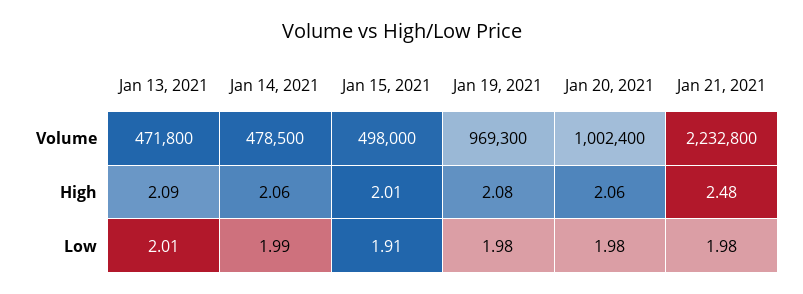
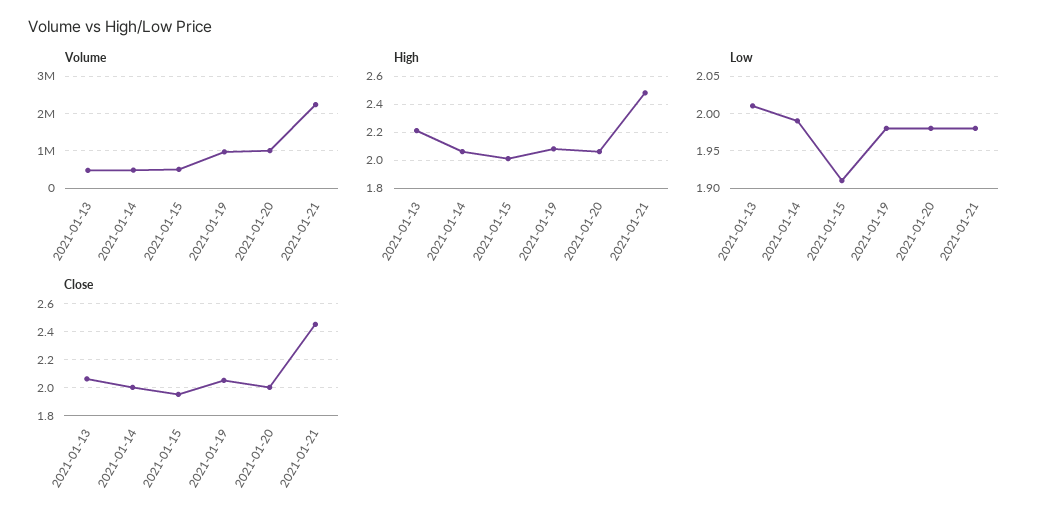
High, Jan 13, 2021: 2.09 -> 2.2
Close, Jan 13, 2021: none -> 2.05
Close, Jan 14, 2021: none -> 2
Close, Jan 15, 2021: none -> 1.95
Close, Jan 19, 2021: none -> 2.05
Close, Jan 20, 2021: none -> 2
Close, Jan 21, 2021: none -> 2.45

